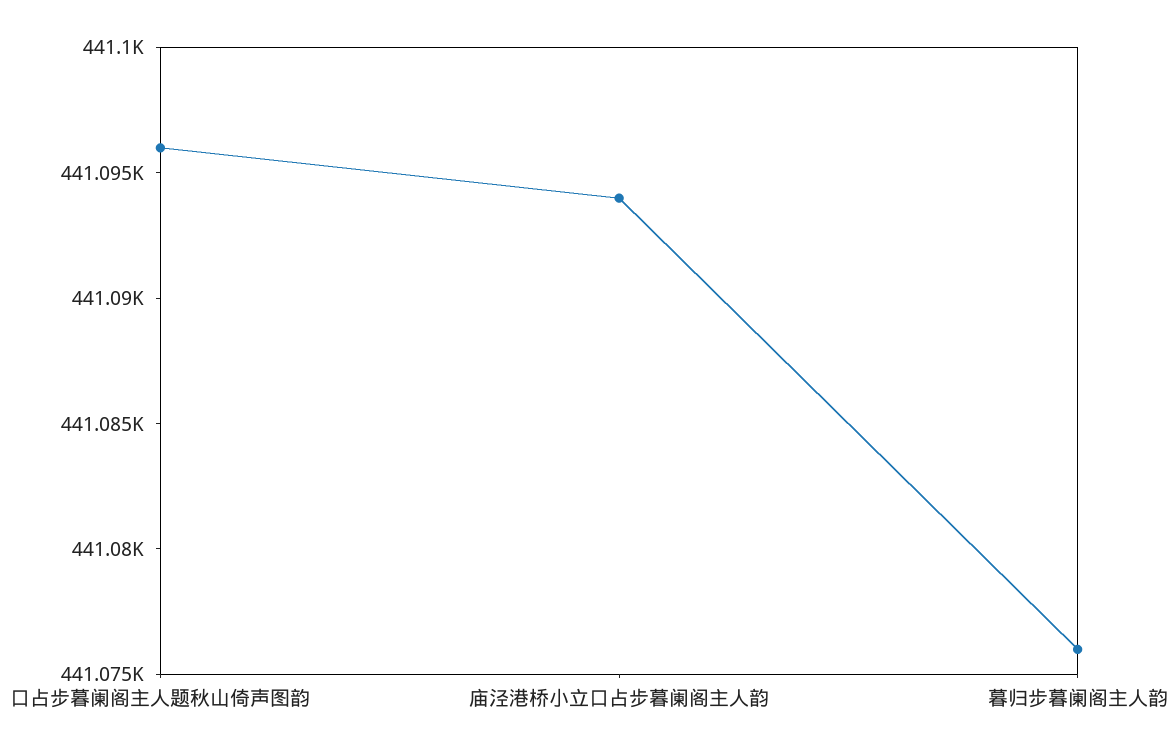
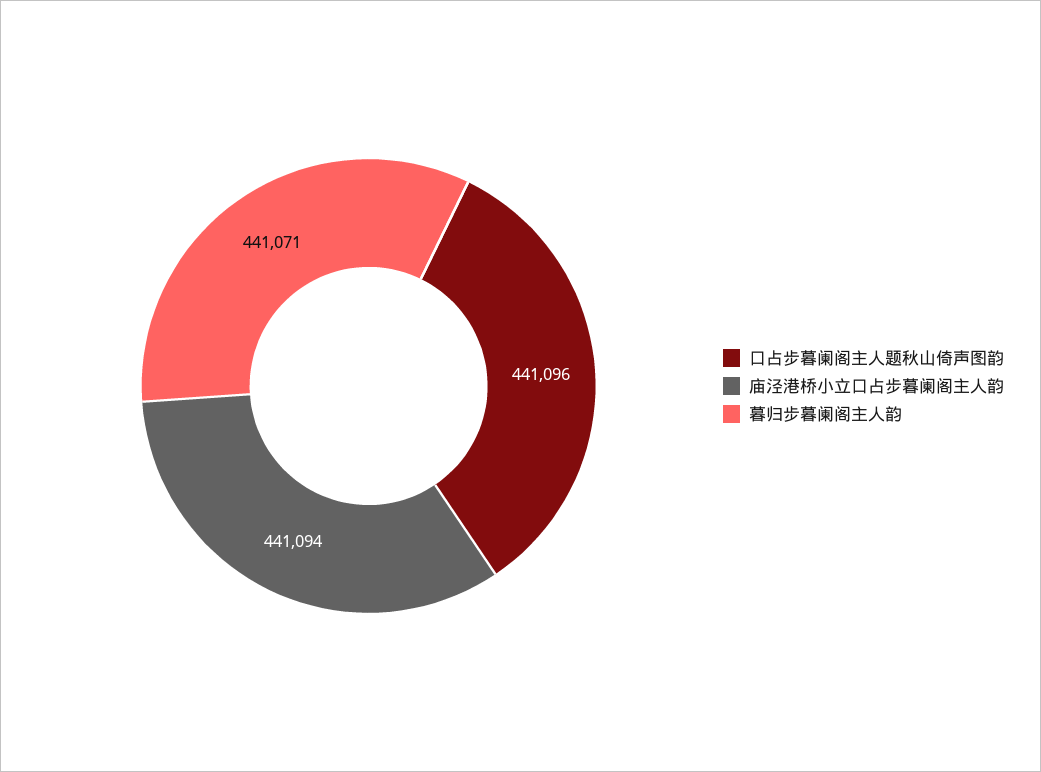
暮归步暮阑阁主人韵: 441076 -> 441071

